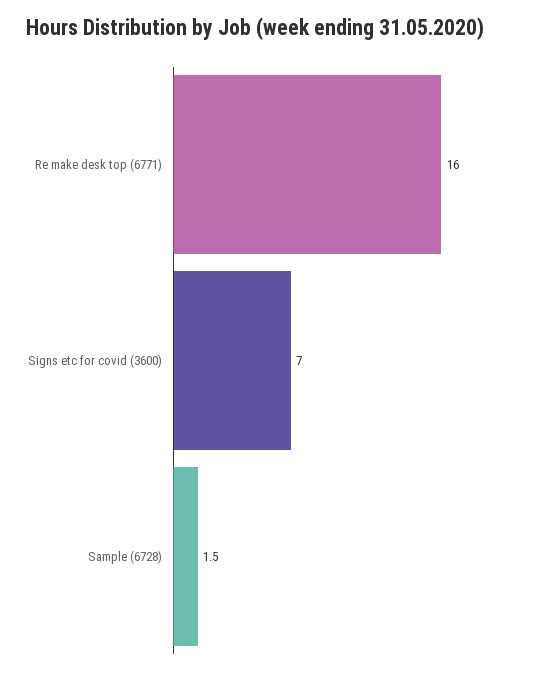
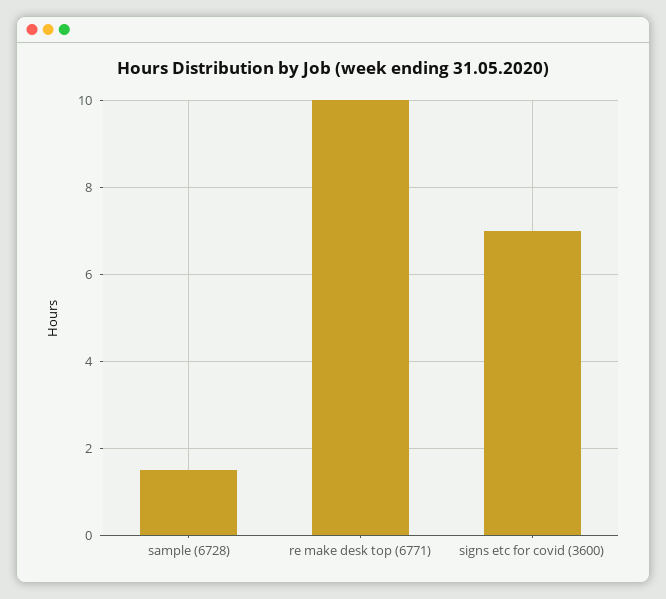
Re make desk top (6771): 16 -> 10

